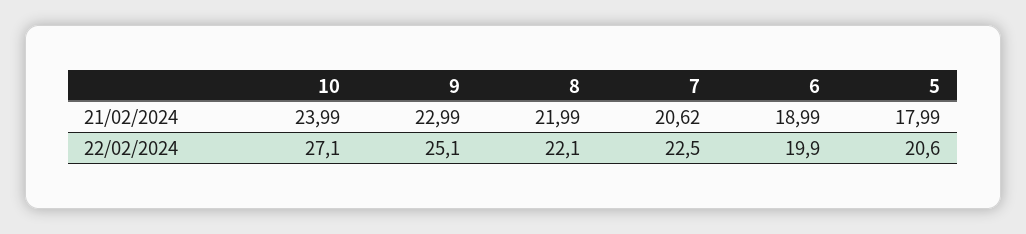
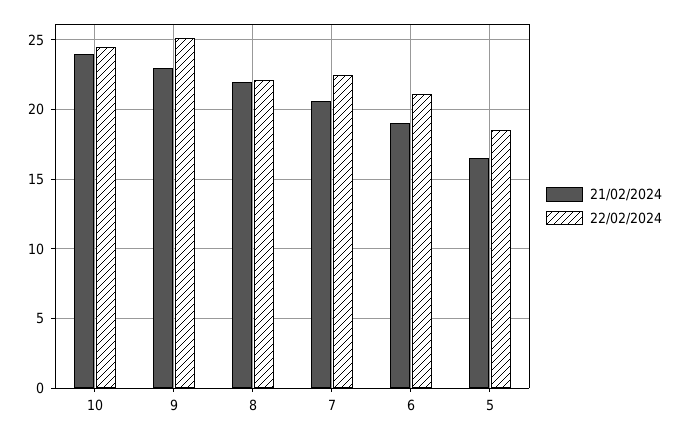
21/02/2024, 5: 17.99 -> 16.5
22/02/2024, 10: 27.1 -> 24.5
22/02/2024, 6: 19.9 -> 21
22/02/2024, 5: 20.6 -> 18.5

